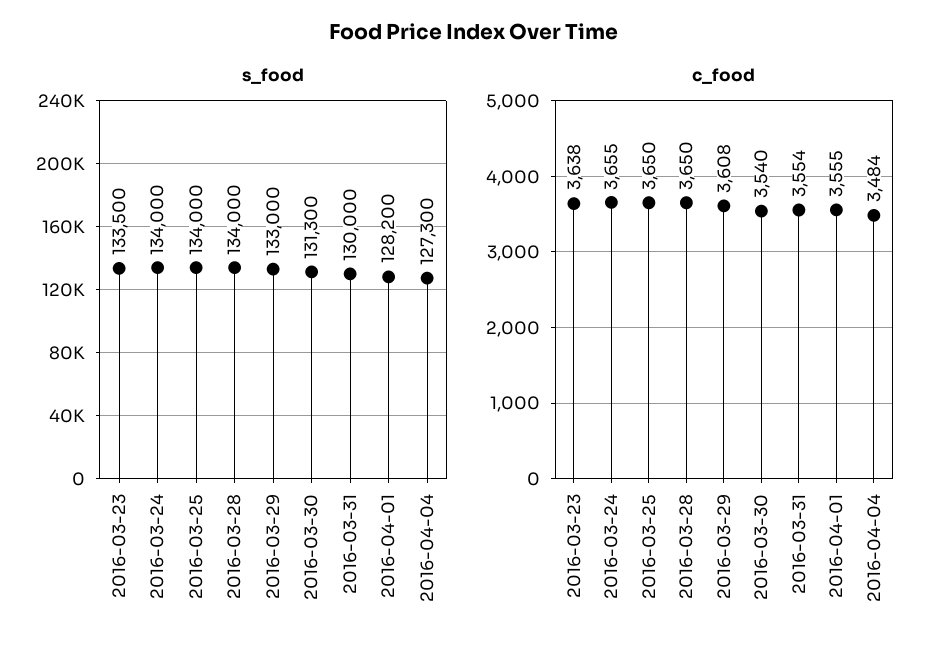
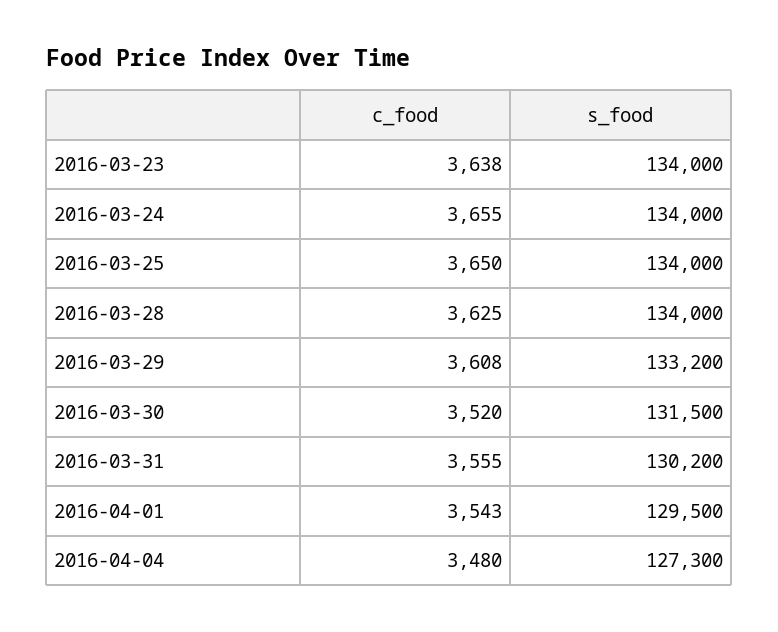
s_food, 2016-03-23: 133500 -> 134000
s_food, 2016-03-29: 133000 -> 133200
s_food, 2016-03-30: 131300 -> 131500
s_food, 2016-03-31: 130000 -> 130200
s_food, 2016-04-01: 128200 -> 129500
c_food, 2016-03-28: 3650 -> 3625
c_food, 2016-03-30: 3540 -> 3520
c_food, 2016-03-31: 3554 -> 3555
c_food, 2016-04-01: 3555 -> 3543
c_food, 2016-04-04: 3484 -> 3480

